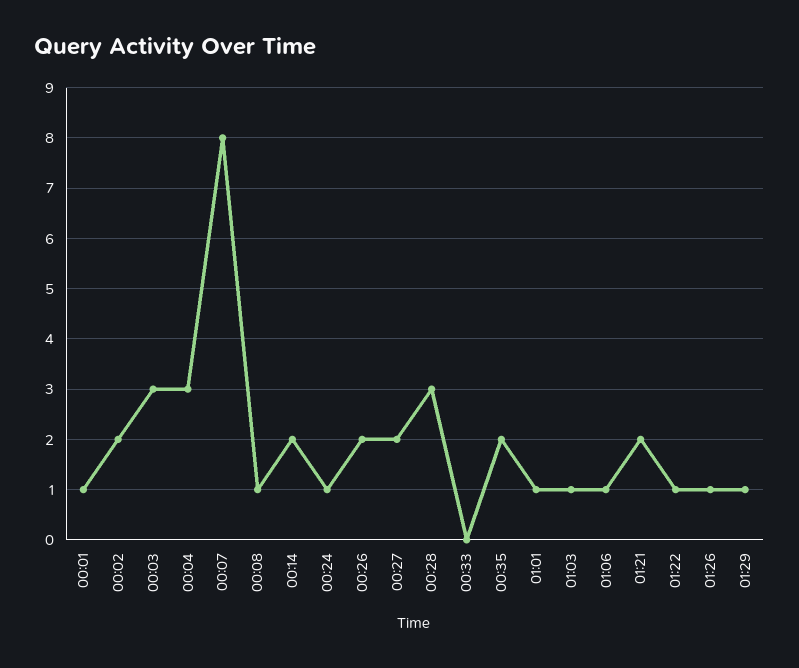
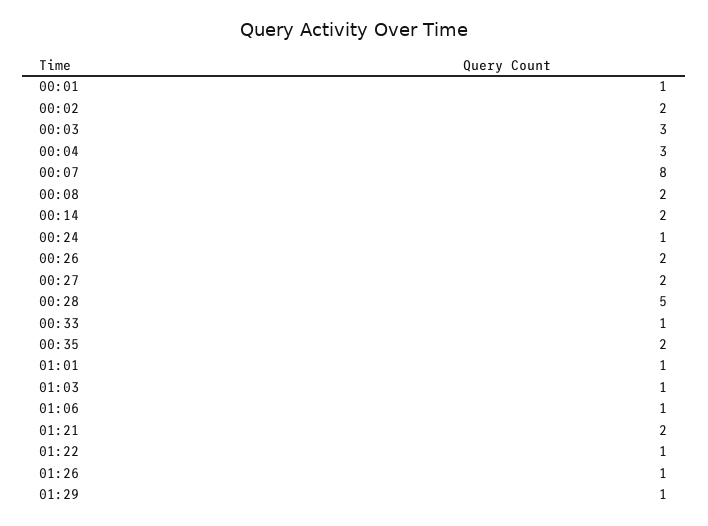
00:08: 1 -> 2
00:28: 3 -> 5
00:33: 0 -> 1

